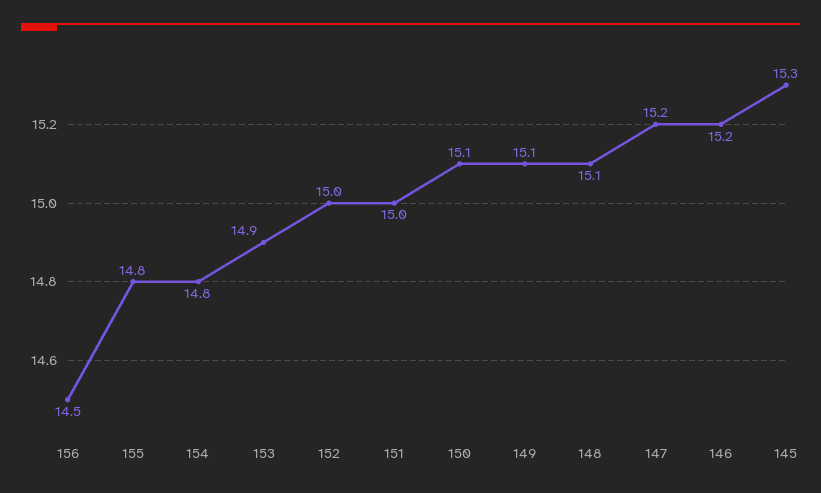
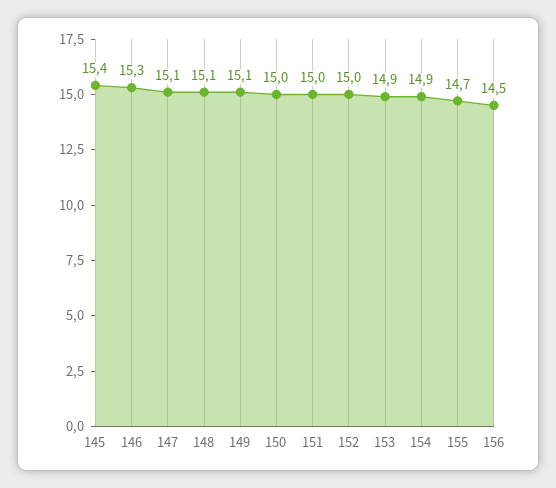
155: 14.8 -> 14.7
154: 14.8 -> 14.9
150: 15.1 -> 15
147: 15.2 -> 15.1
146: 15.2 -> 15.3
145: 15.3 -> 15.4

